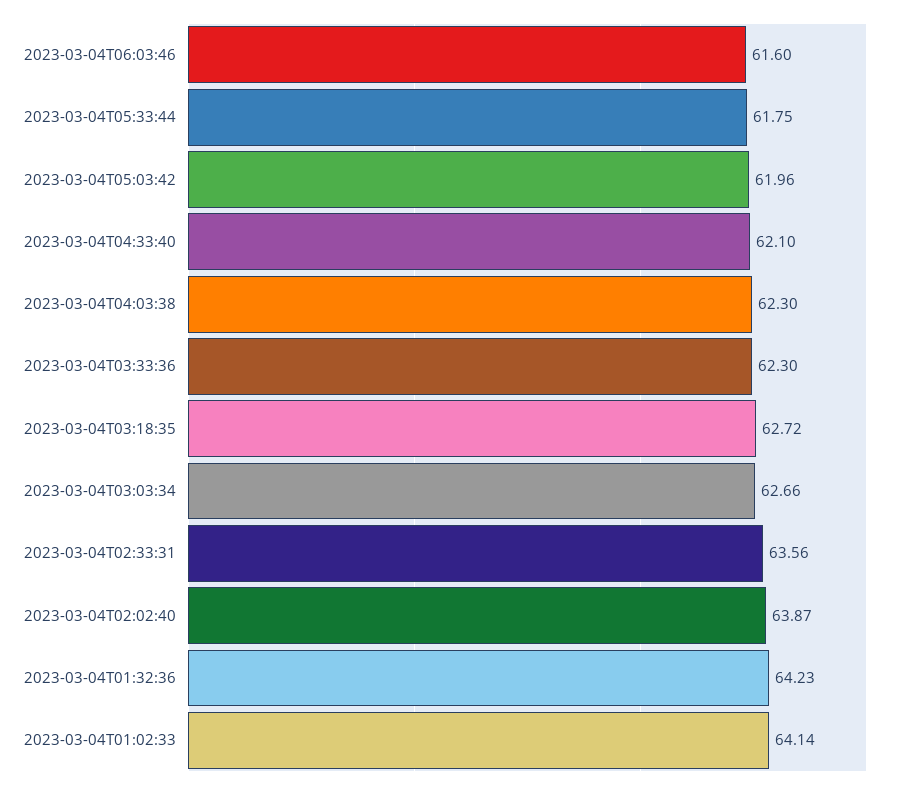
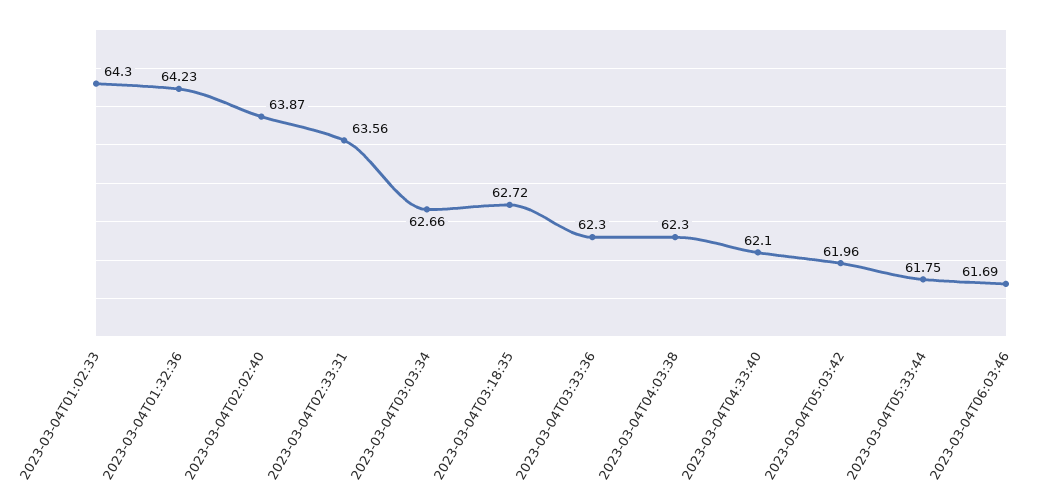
2023-03-04T06:03:46: 61.6 -> 61.69
2023-03-04T01:02:33: 64.14 -> 64.3

